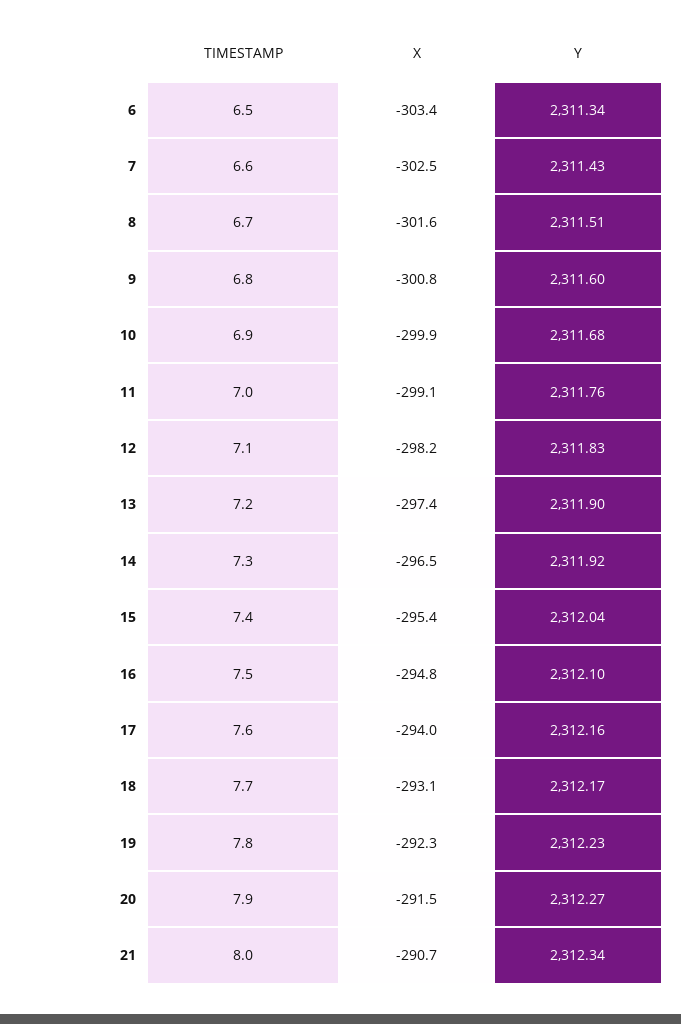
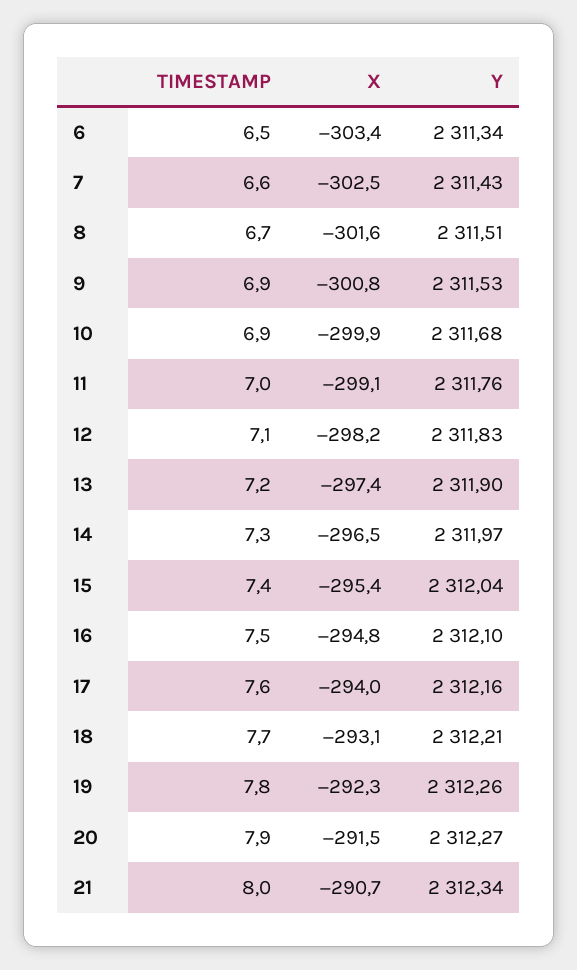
TIMESTAMP, 9: 6.8 -> 6.9
Y, 9: 2311.6 -> 2311.53
Y, 14: 2311.92 -> 2311.97
Y, 18: 2312.17 -> 2312.21
Y, 19: 2312.23 -> 2312.26

